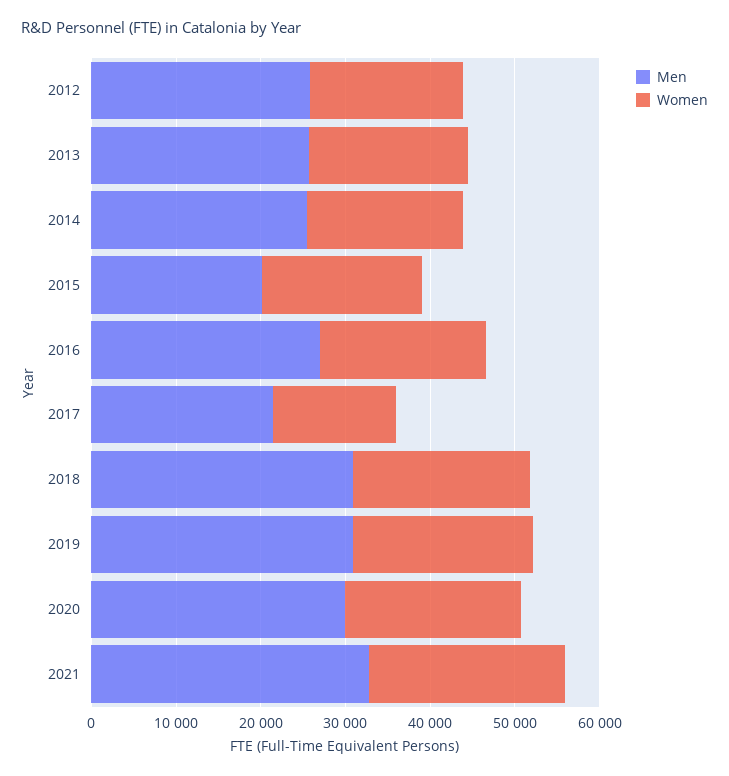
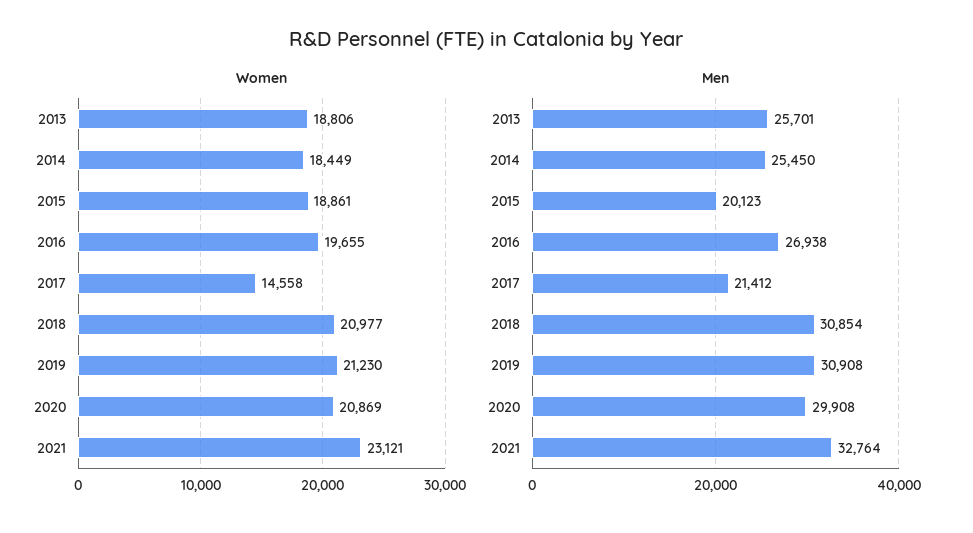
Men, 2012: 26000 -> none
Women, 2012: 18000 -> none

